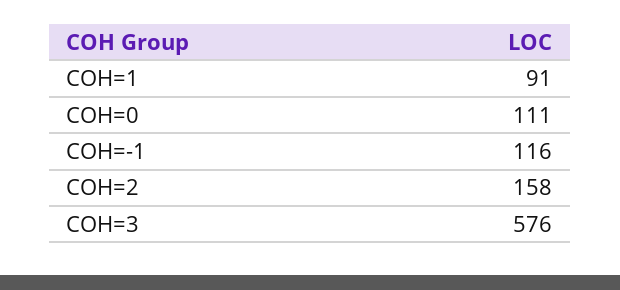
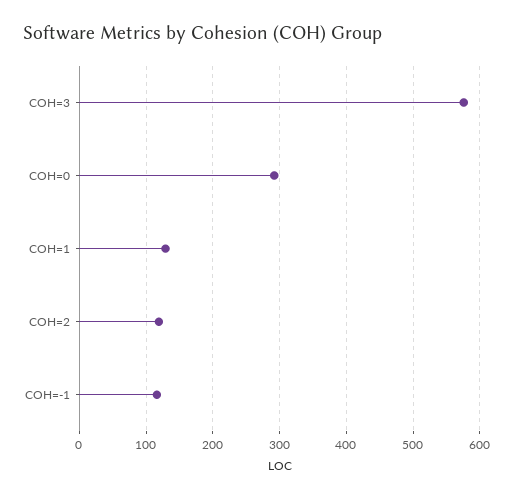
COH=1: 91 -> 130
COH=0: 111 -> 290
COH=2: 158 -> 120

